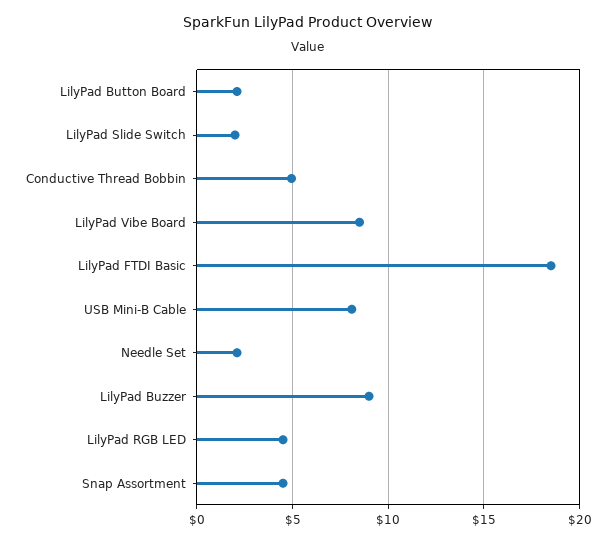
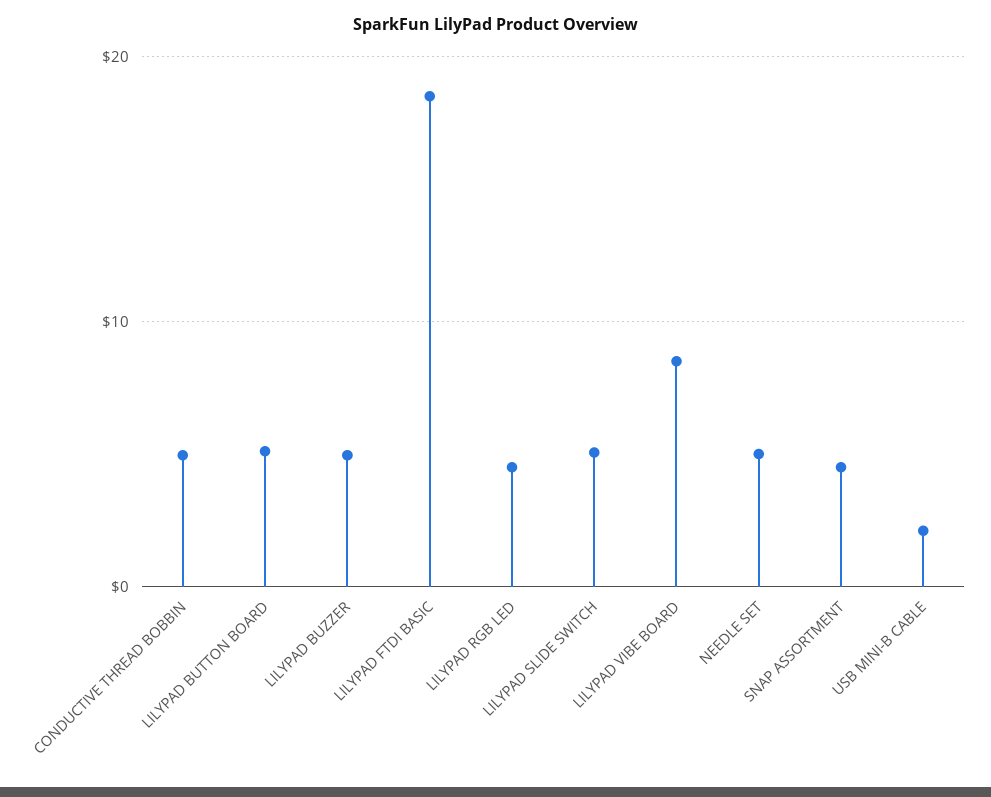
LilyPad Button Board: 2 -> 5
LilyPad Slide Switch: 2 -> 5
USB Mini-B Cable: 8 -> 2
Needle Set: 2 -> 5
LilyPad Buzzer: 9 -> 5

